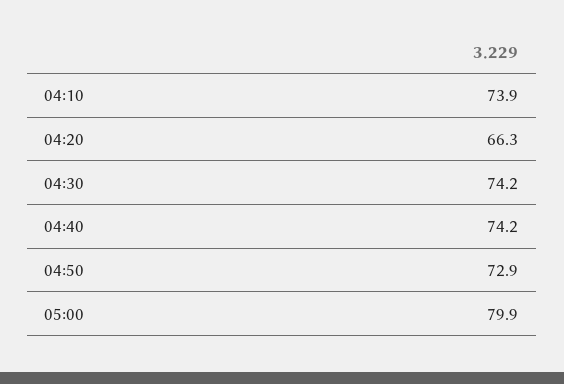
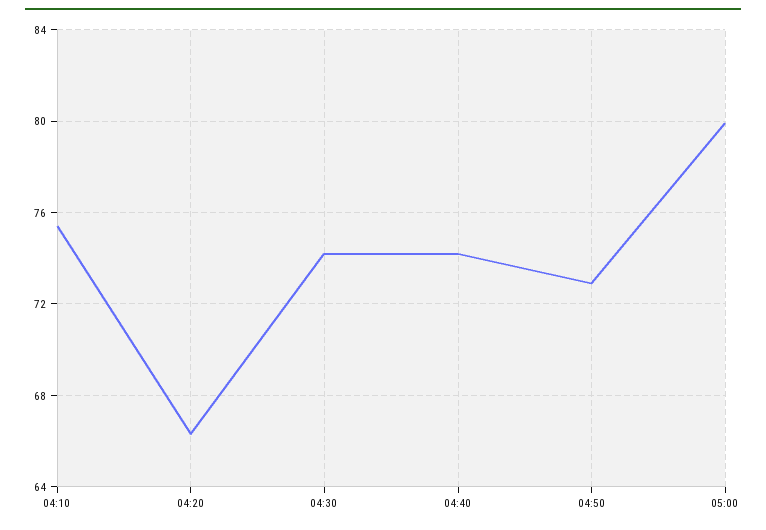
04:10: 73.9 -> 75.5

